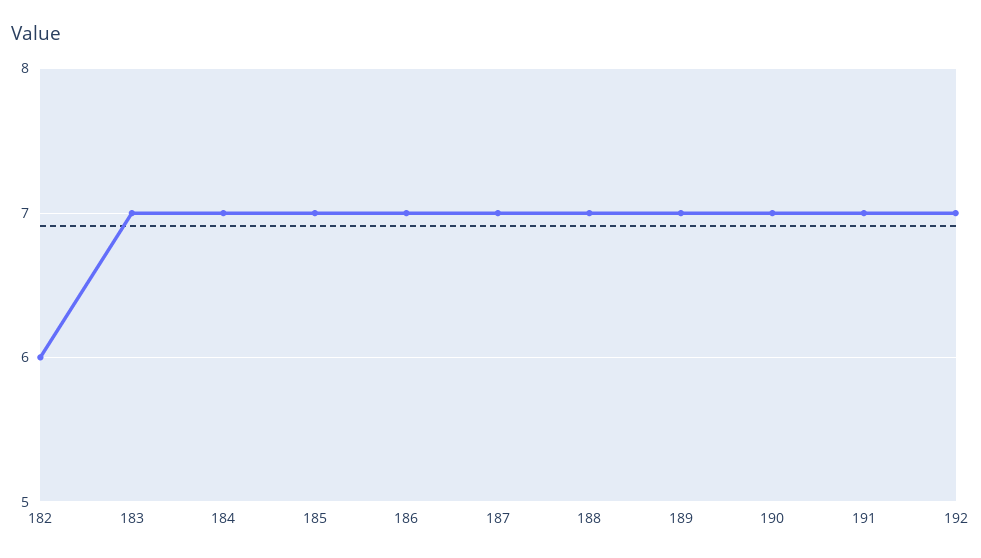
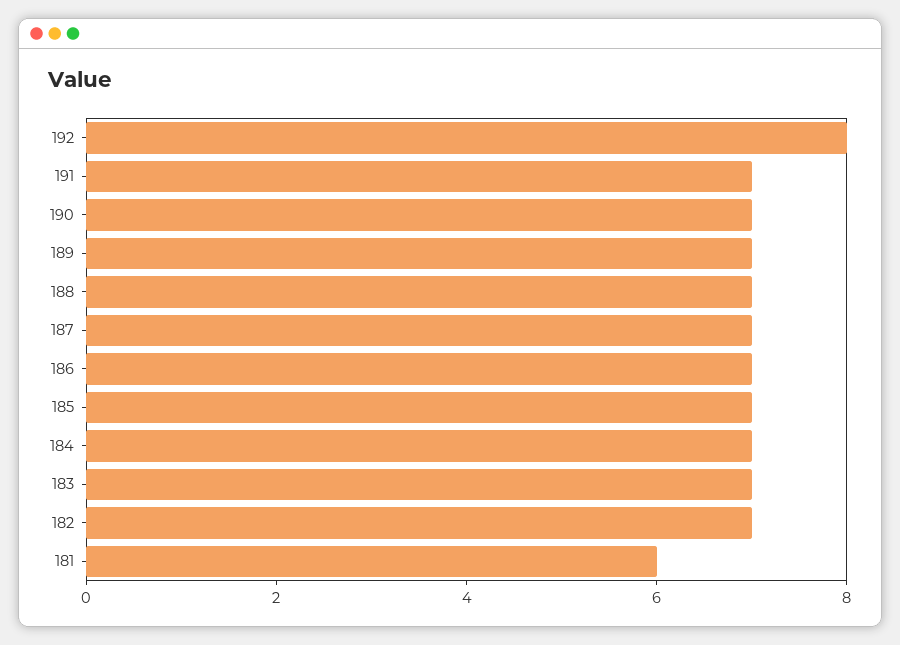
182: 6 -> 7
192: 7 -> 8
181: none -> 6

